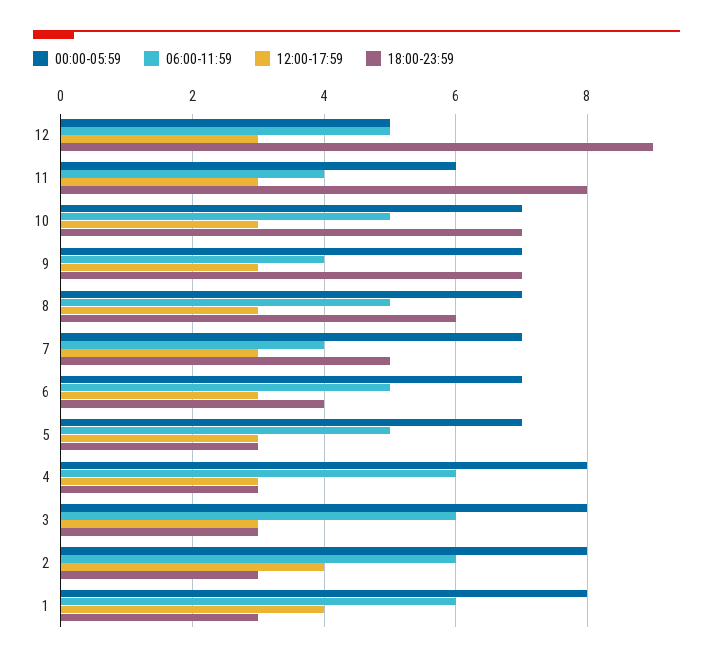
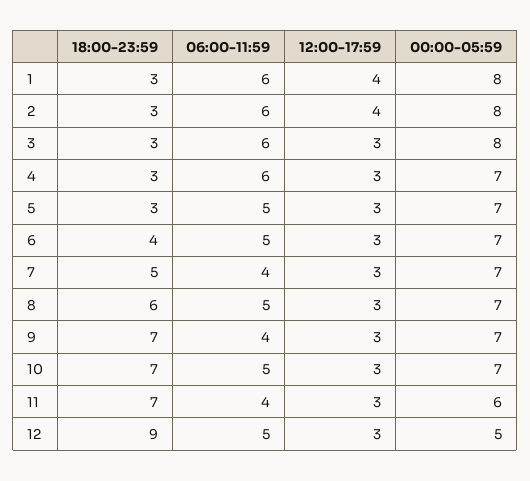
18:00-23:59, 11: 8 -> 7
00:00-05:59, 4: 8 -> 7

